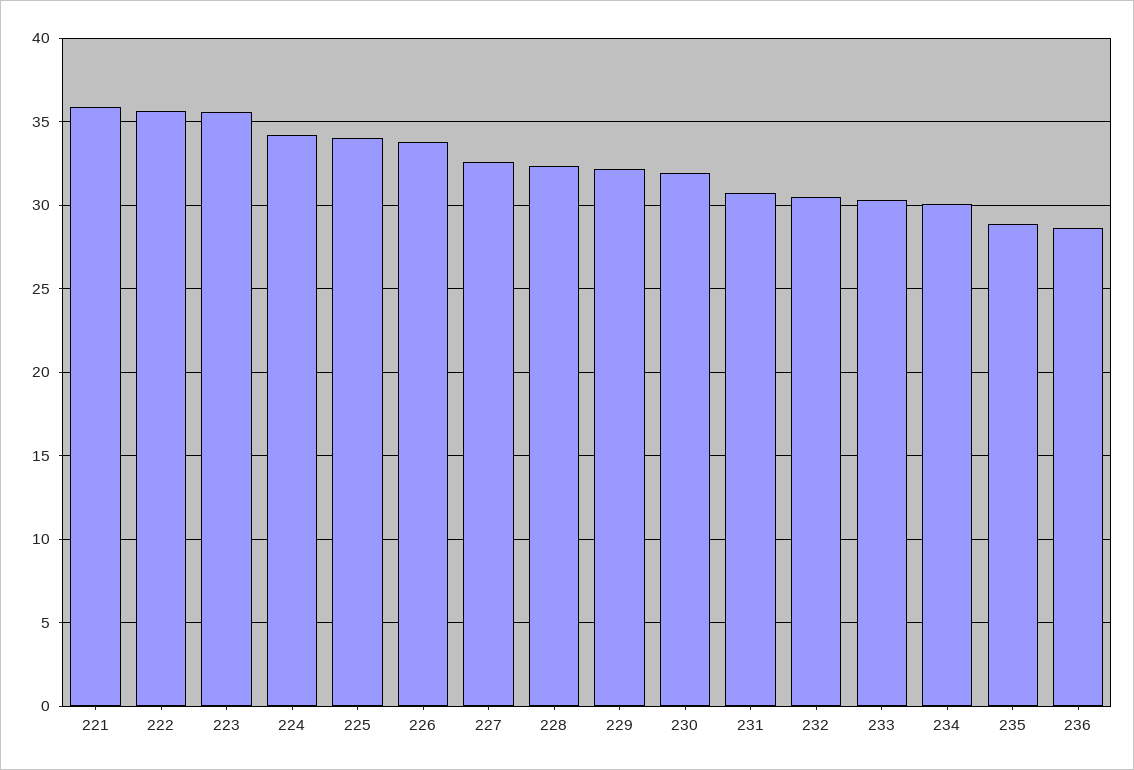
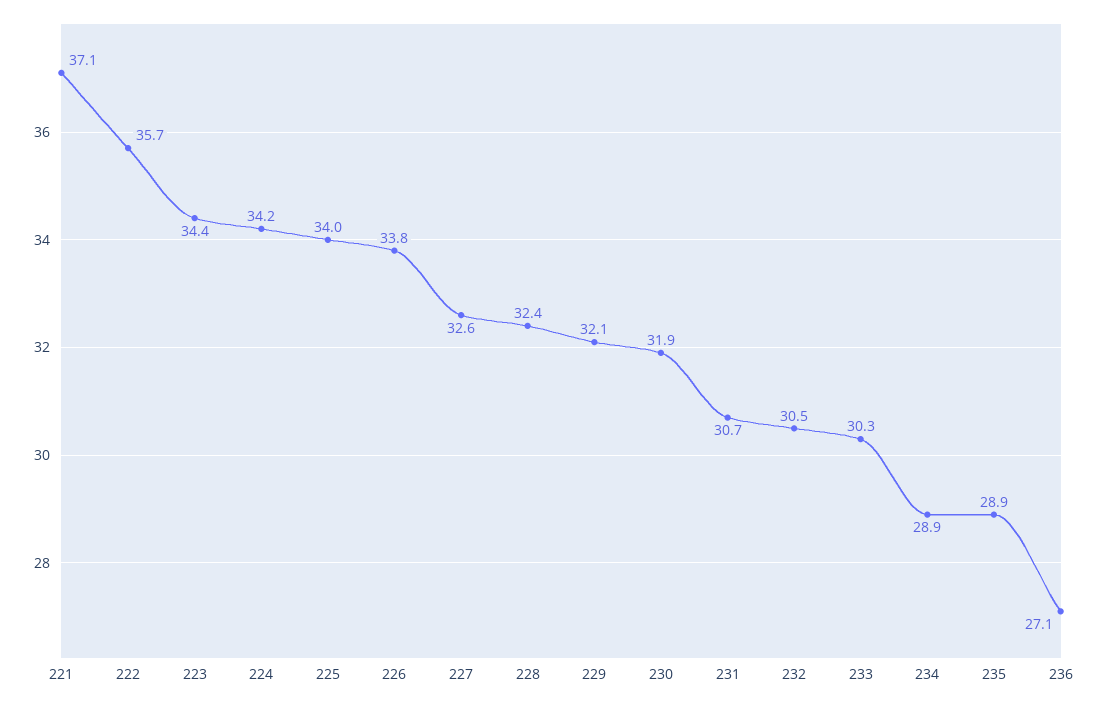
221: 36 -> 37.1
223: 35.5 -> 34.4
234: 30 -> 28.9
236: 28.5 -> 27.1

